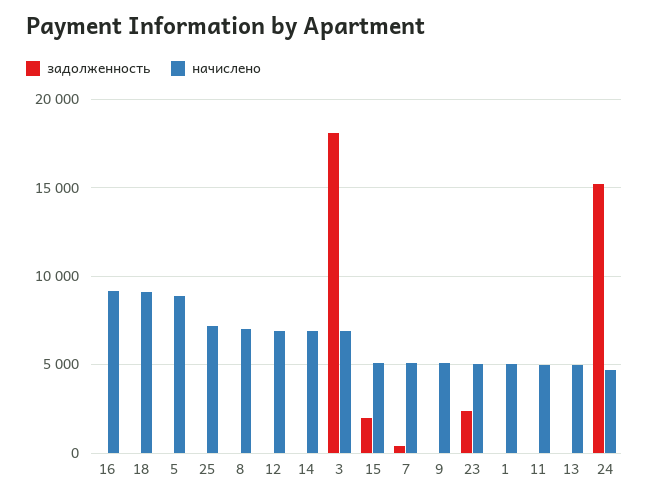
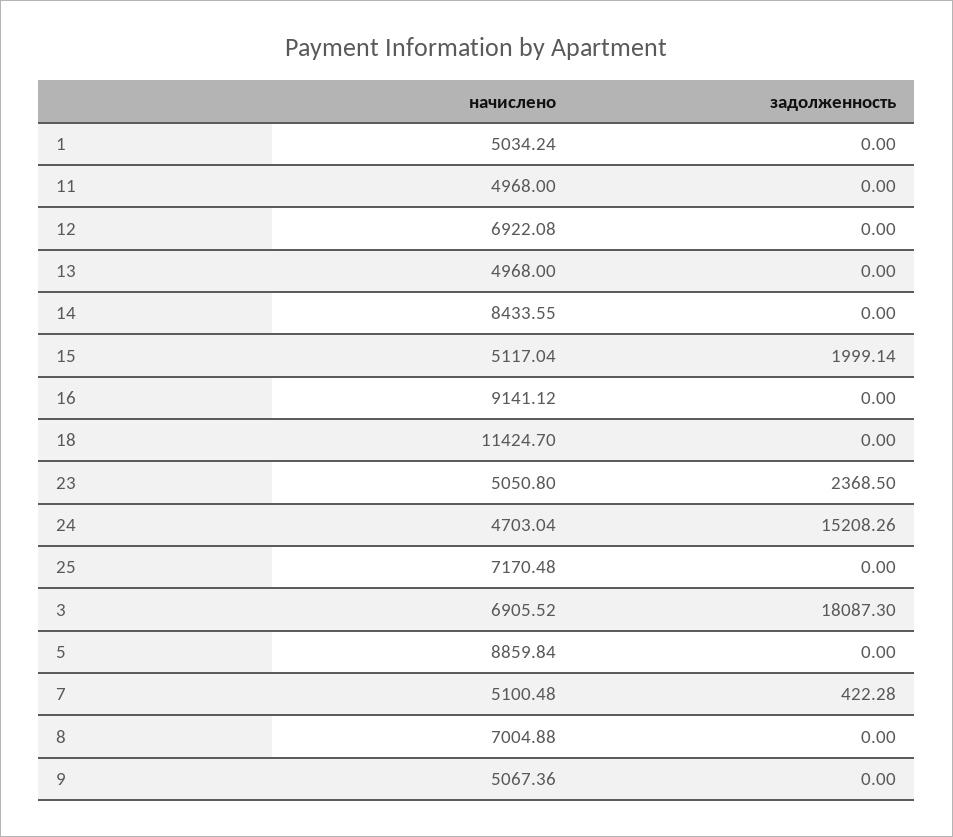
начислено, 18: 9000 -> 11424.7
начислено, 14: 7000 -> 8433.55

